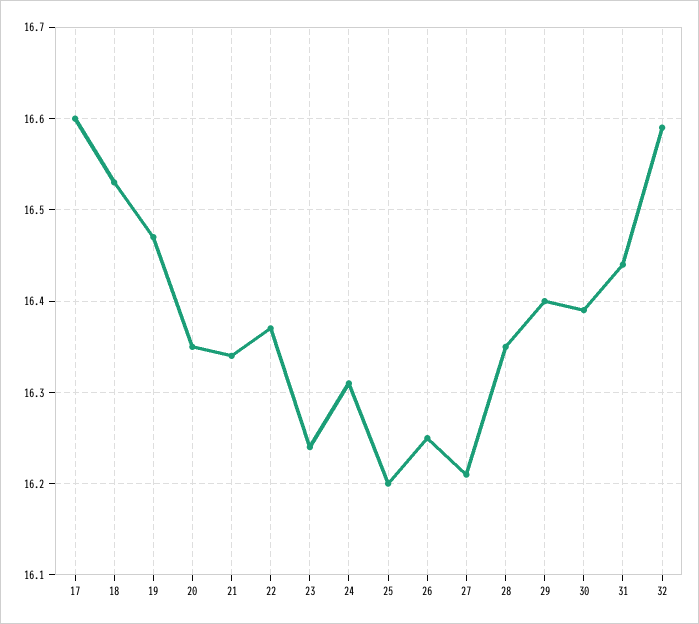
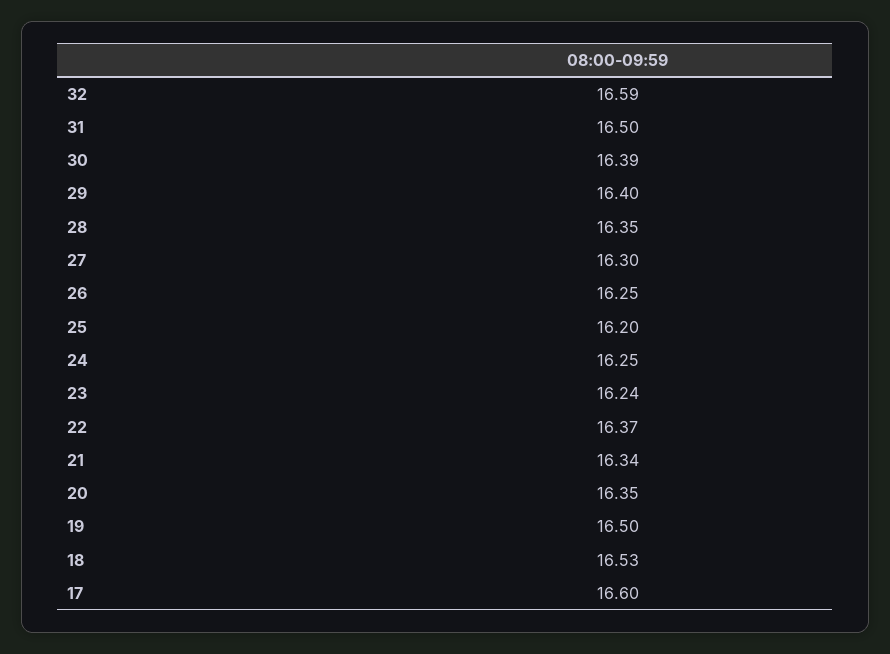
19: 16.47 -> 16.5
24: 16.31 -> 16.25
27: 16.21 -> 16.3
31: 16.44 -> 16.5

